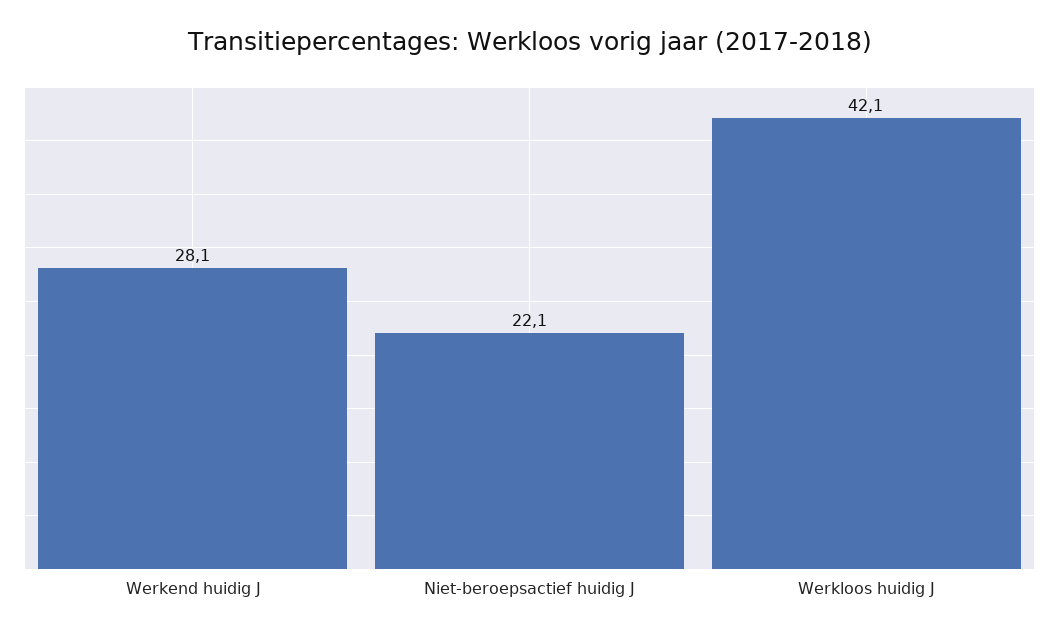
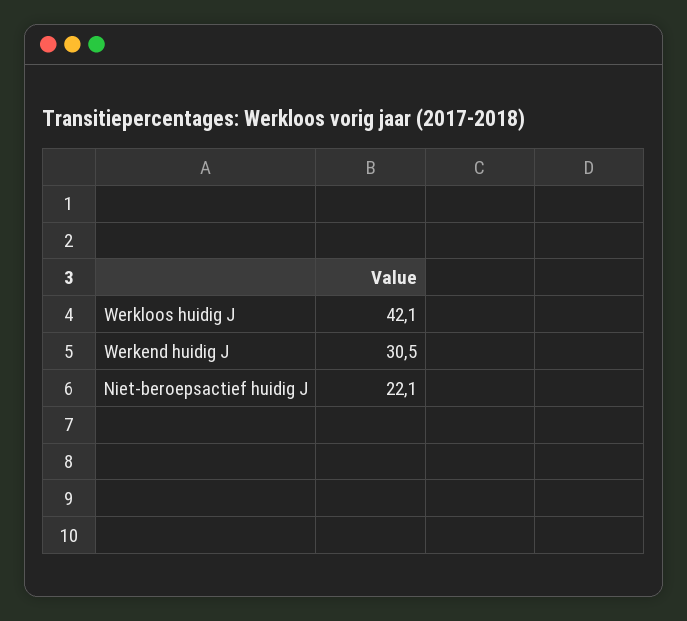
Werkend huidig J: 28.1 -> 30.5

